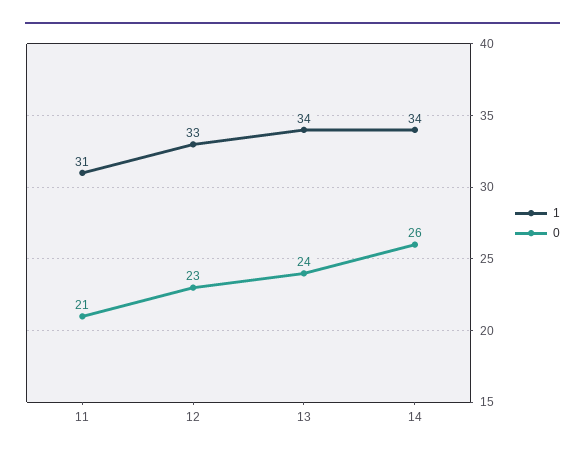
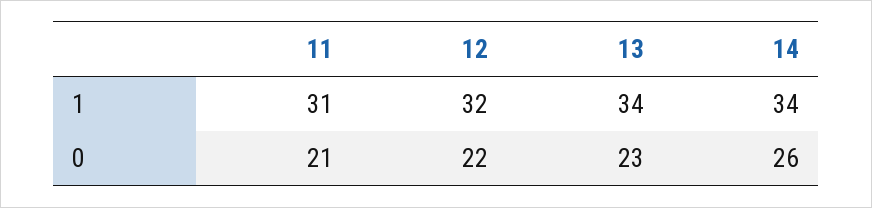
1, 12: 33 -> 32
0, 12: 23 -> 22
0, 13: 24 -> 23

